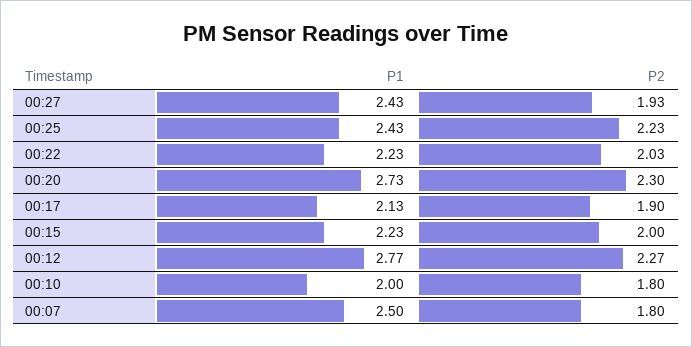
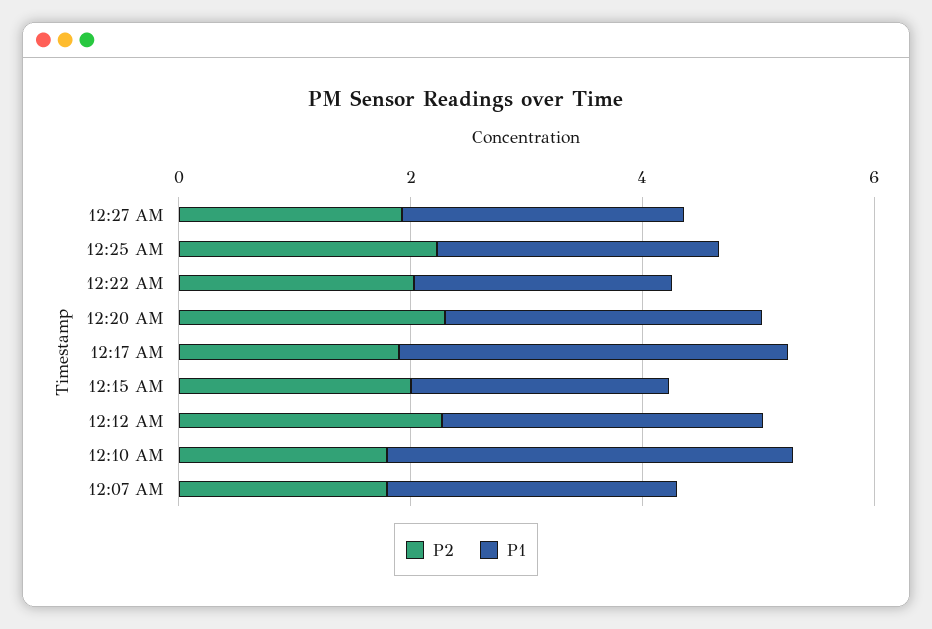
P1, 00:17: 2.13 -> 3.5
P1, 00:10: 2 -> 3.5

